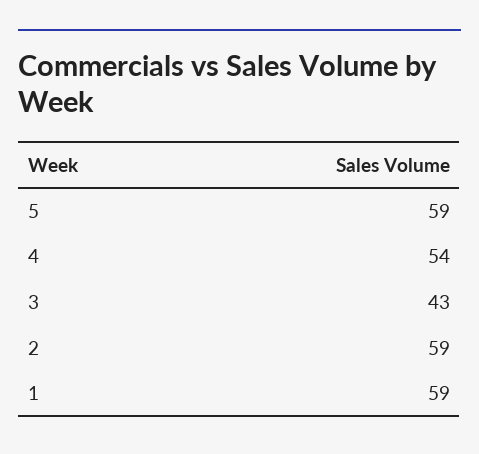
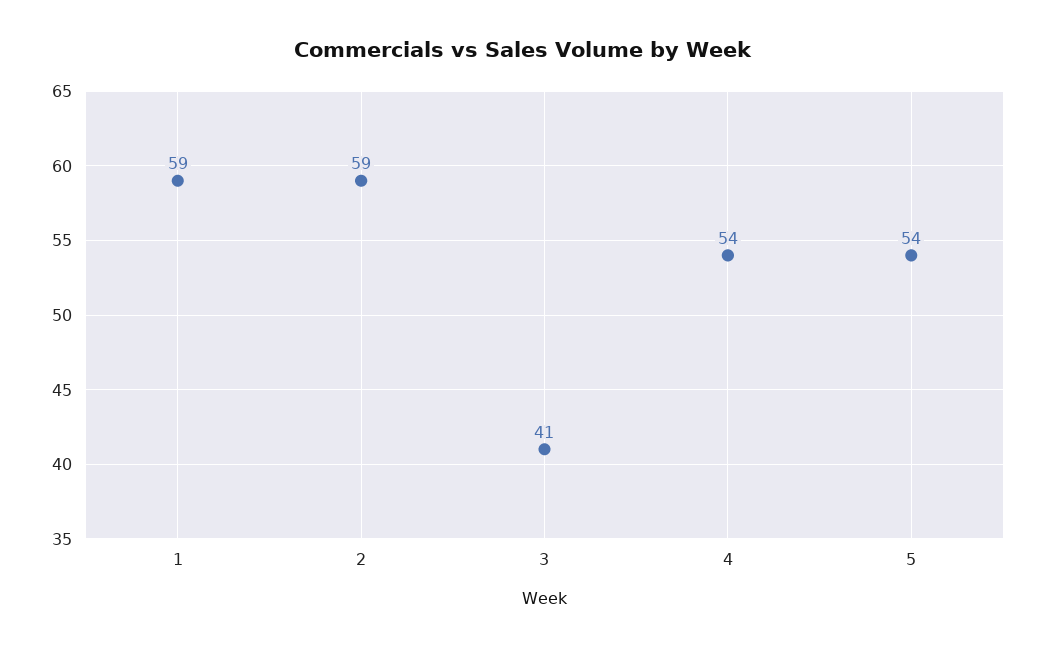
5: 59 -> 54
3: 43 -> 41

